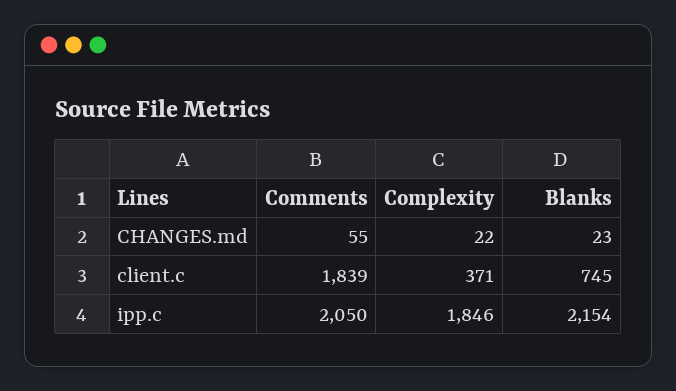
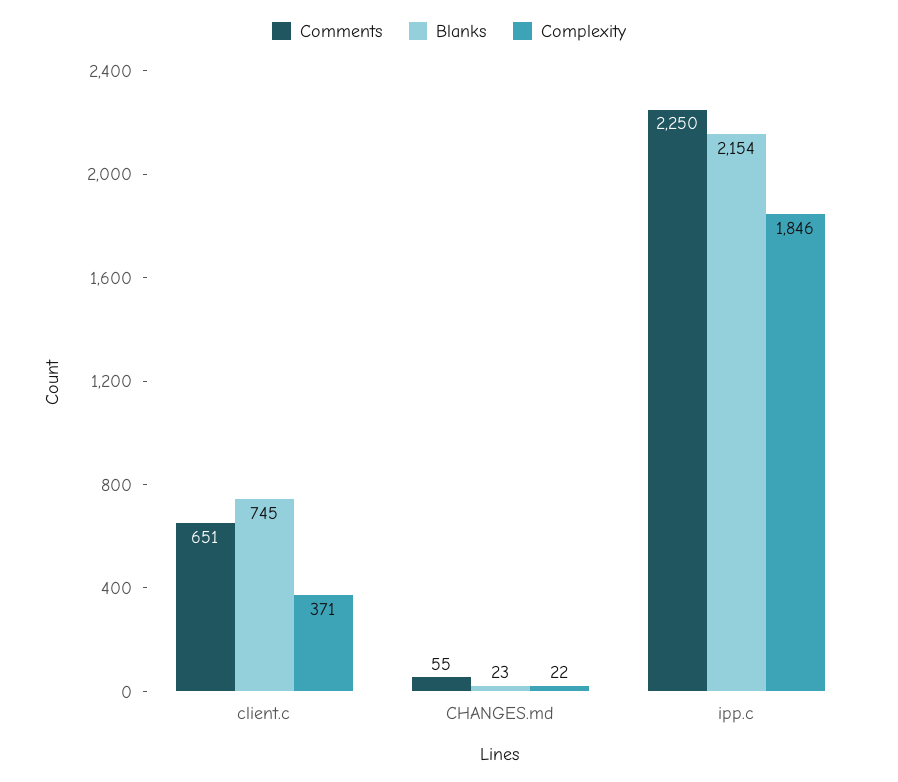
Comments, client.c: 1839 -> 651
Comments, ipp.c: 2050 -> 2250

